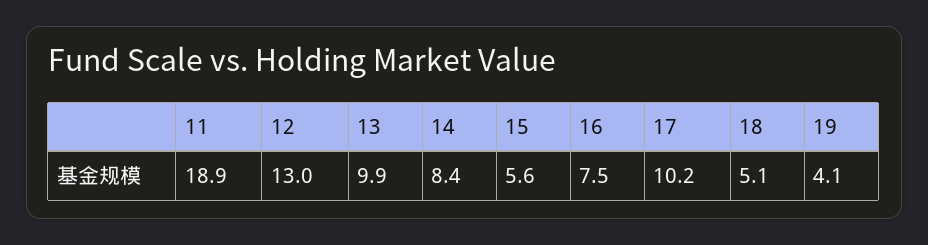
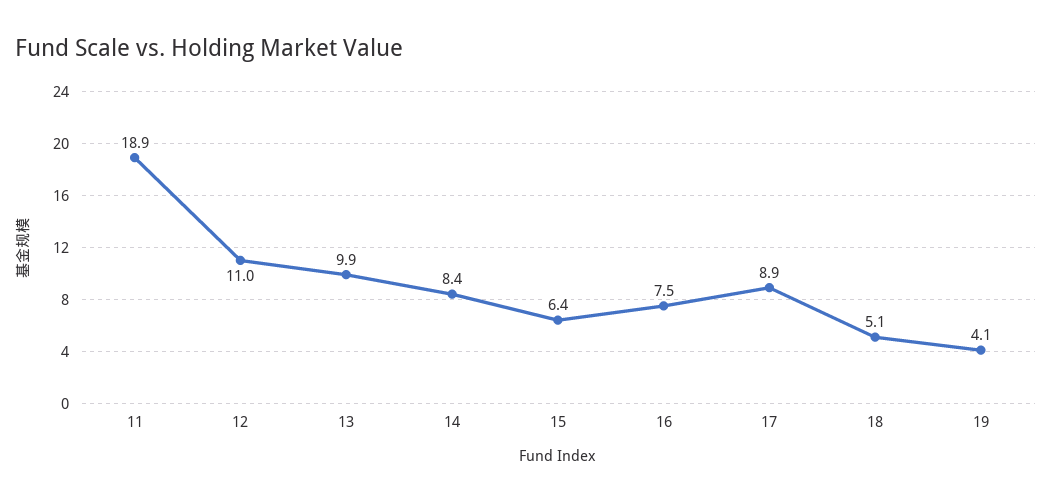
12: 13 -> 11
15: 5.6 -> 6.4
17: 10.2 -> 8.9

